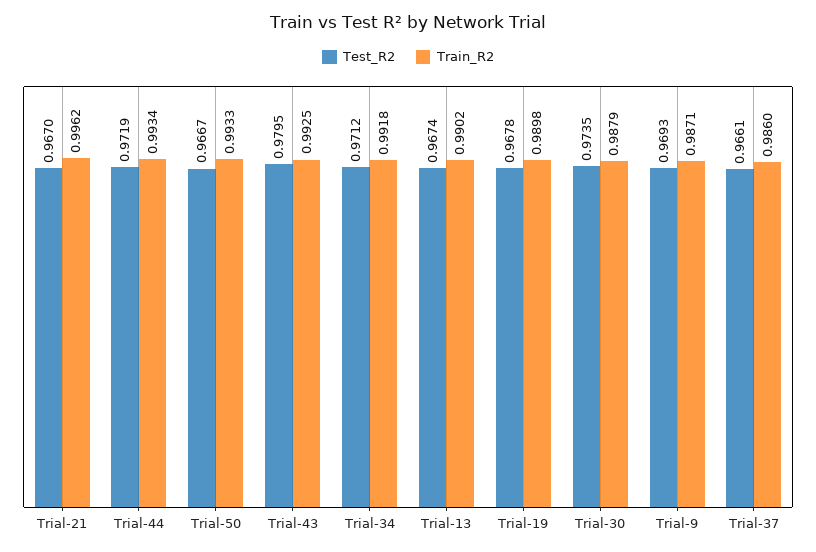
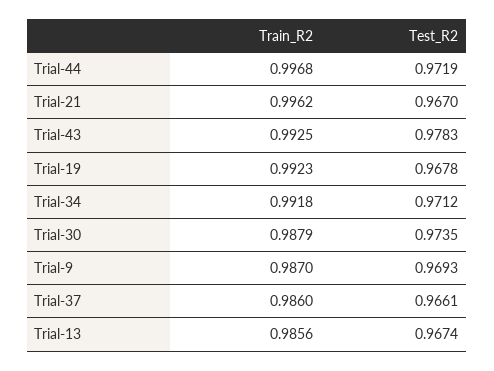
Train_R2, Trial-44: 0.9934 -> 0.9968
Test_R2, Trial-50: 0.9667 -> none
Train_R2, Trial-50: 0.9933 -> none
Test_R2, Trial-43: 0.9795 -> 0.9783
Train_R2, Trial-13: 0.9902 -> 0.9856
Train_R2, Trial-19: 0.9898 -> 0.9923
Train_R2, Trial-9: 0.9871 -> 0.987

